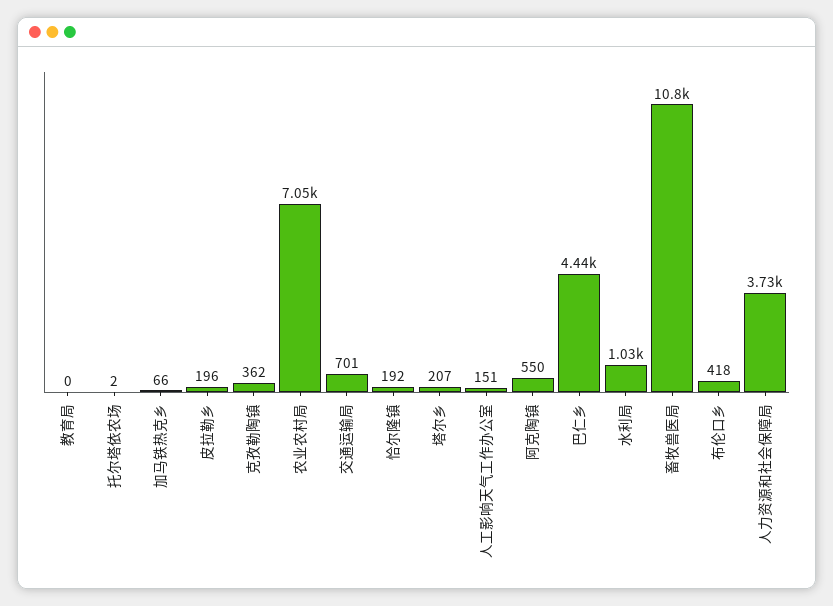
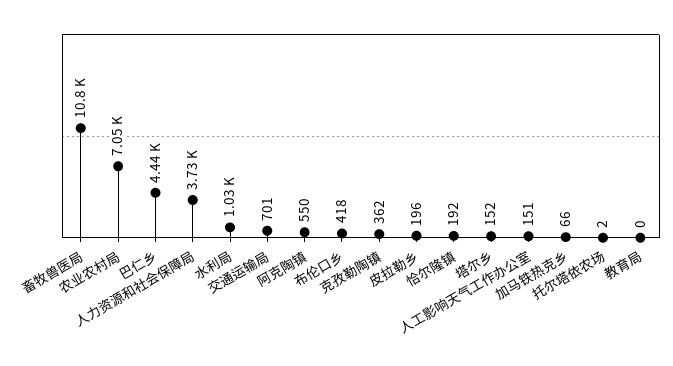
塔尔乡: 207 -> 152

